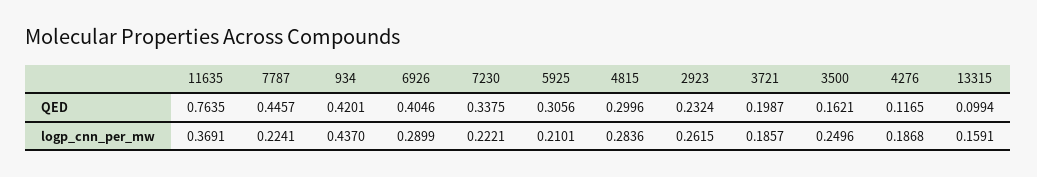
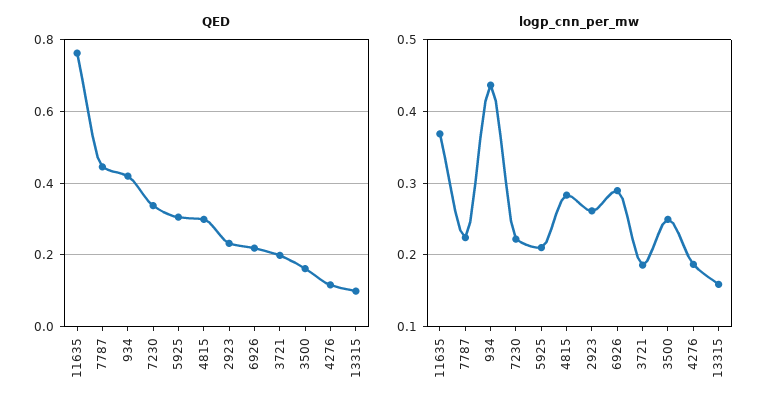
QED, 6926: 0.4046 -> 0.22

